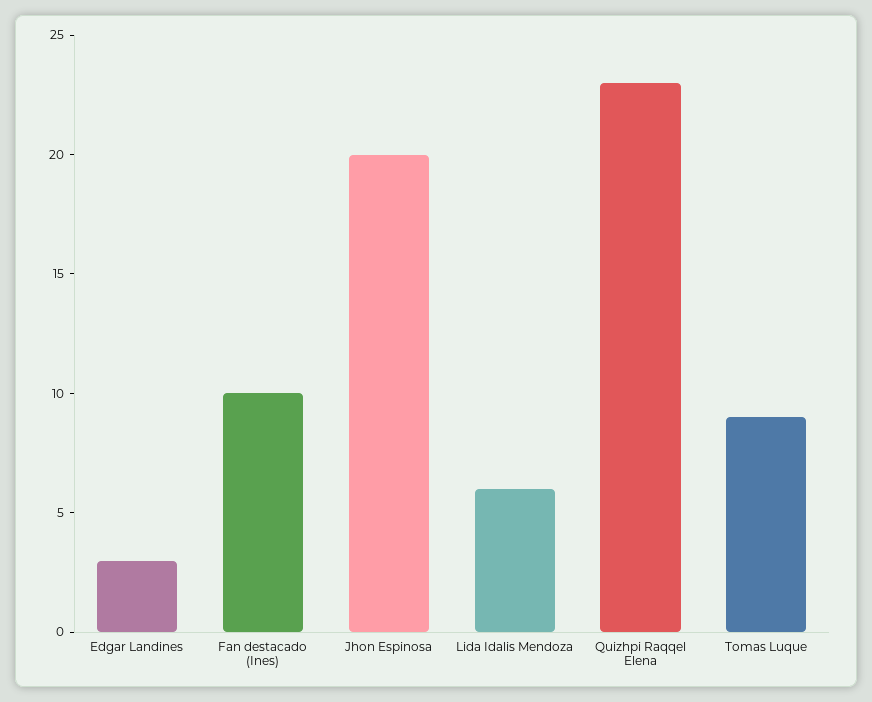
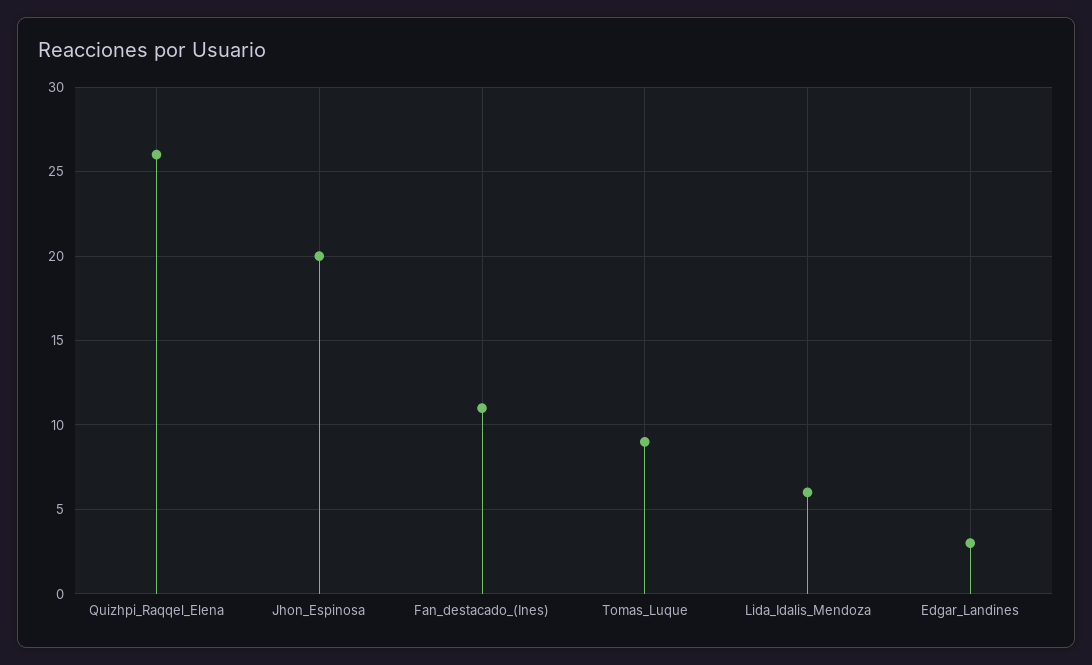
Fan destacado (Ines): 10 -> 11
Quizhpi Raqqel Elena: 23 -> 26

